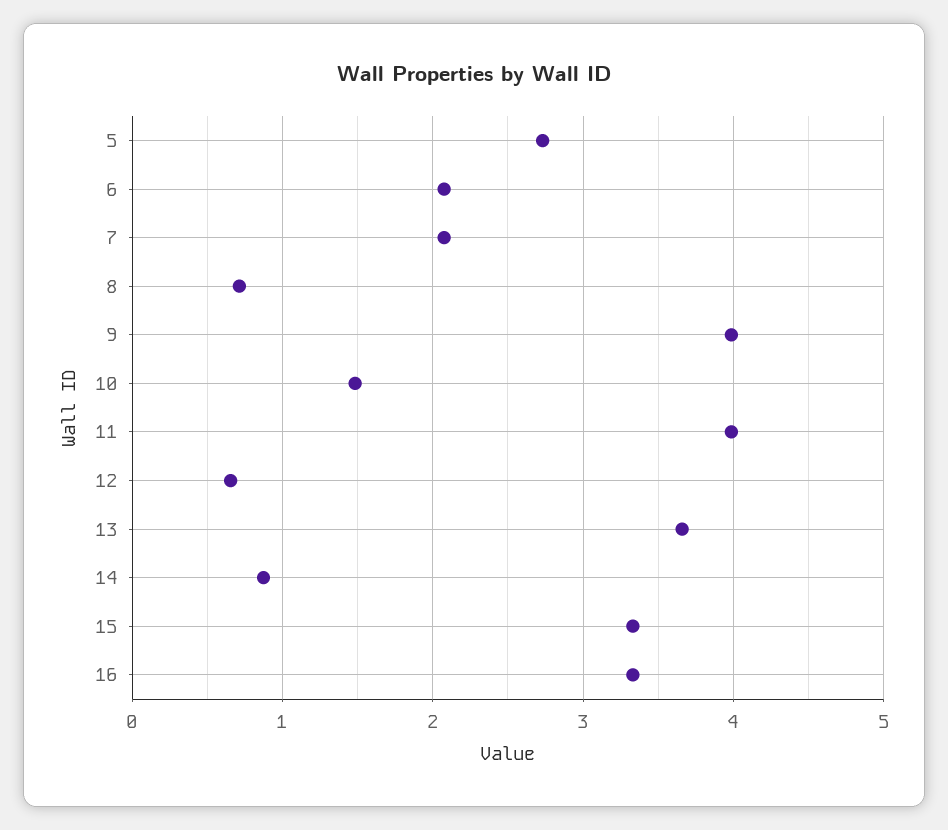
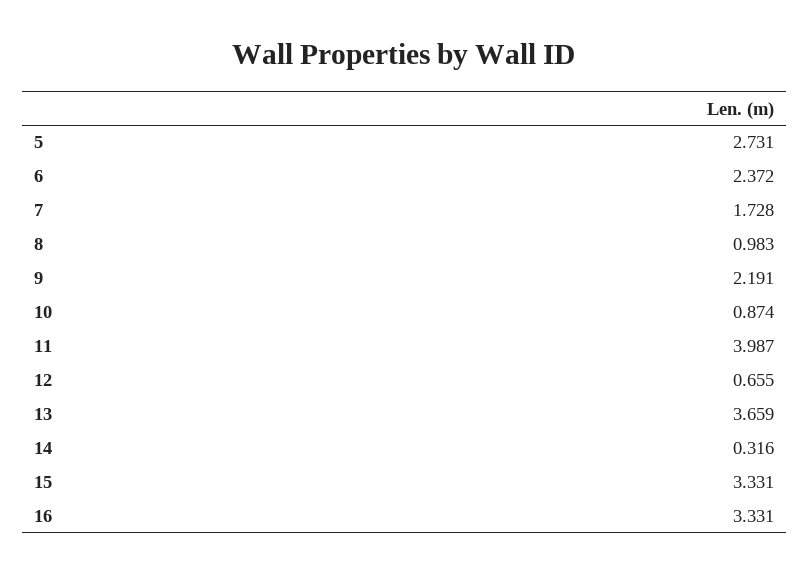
6: 2.1 -> 2.372
7: 2.1 -> 1.728
8: 0.7 -> 0.983
9: 4 -> 2.191
10: 1.5 -> 0.874
14: 0.9 -> 0.316

